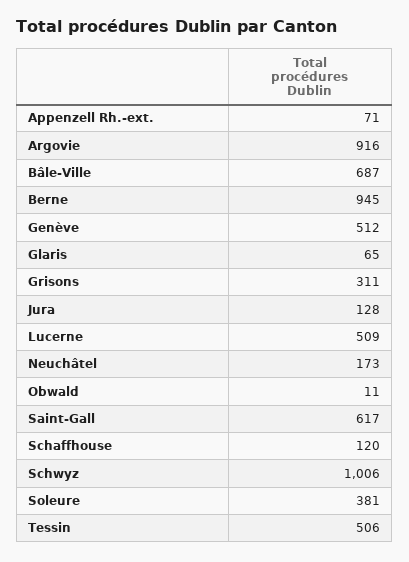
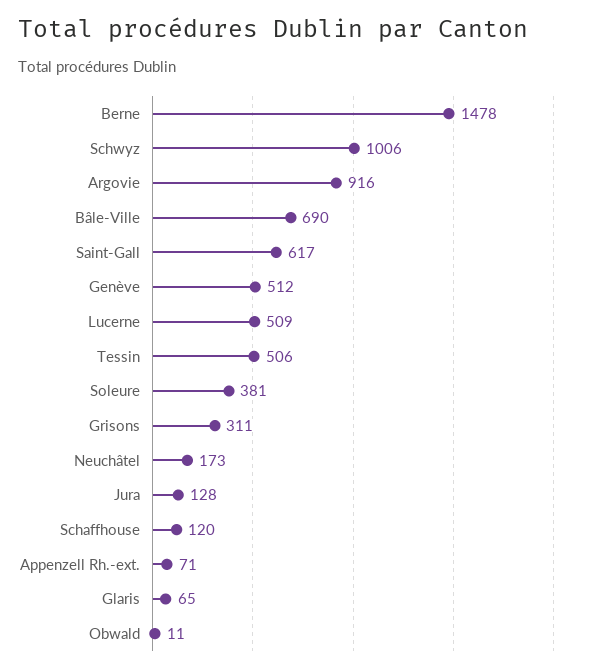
Bâle-Ville: 687 -> 690
Berne: 945 -> 1478

